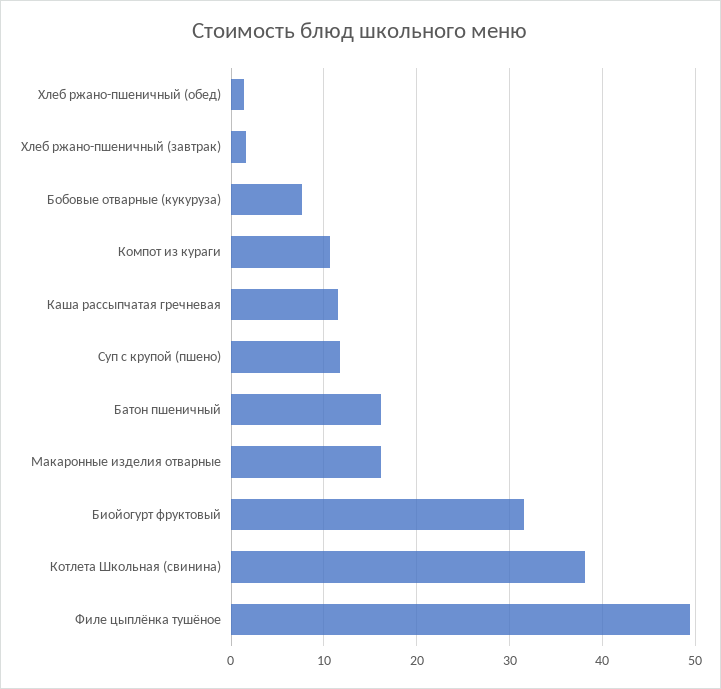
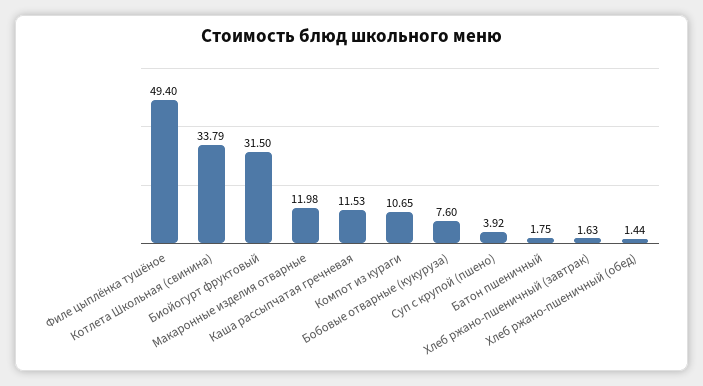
Суп с крупой (пшено): 12 -> 3.92
Батон пшеничный: 16 -> 1.75
Макаронные изделия отварные: 16 -> 11.98
Котлета Школьная (свинина): 38 -> 33.79

